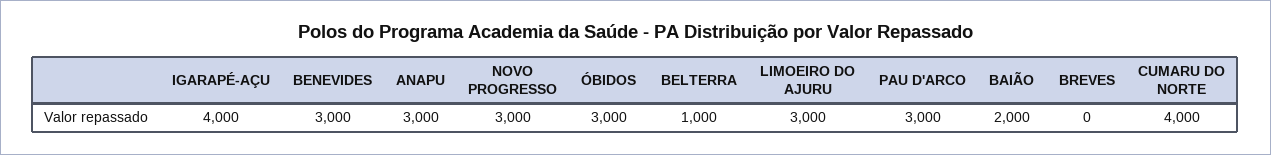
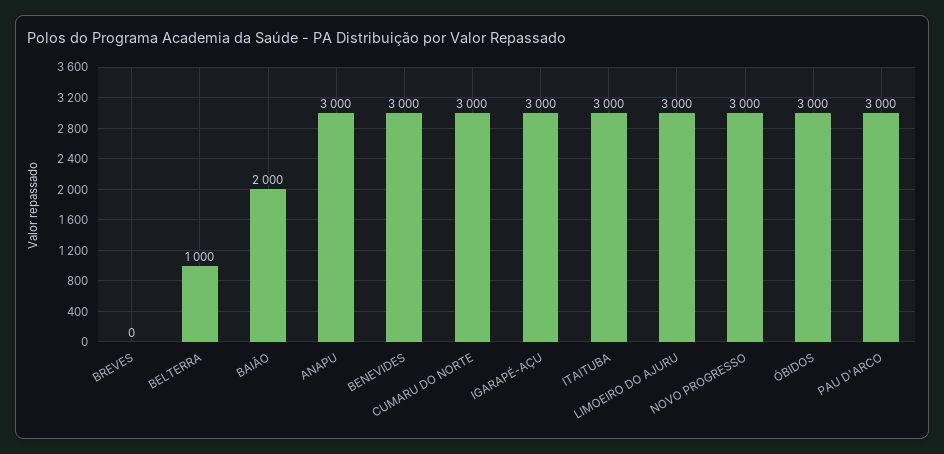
IGARAPÉ-AÇU: 4000 -> 3000
CUMARU DO NORTE: 4000 -> 3000
ITAITUBA: none -> 3000

